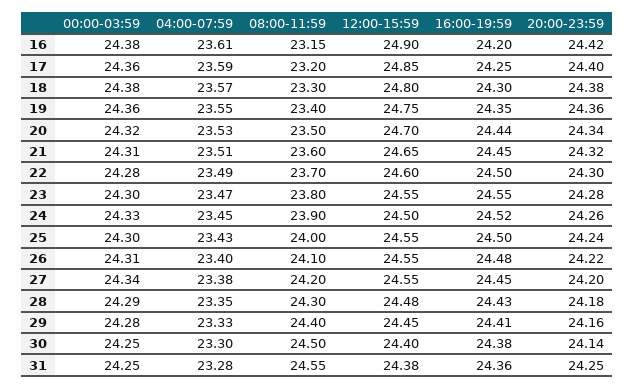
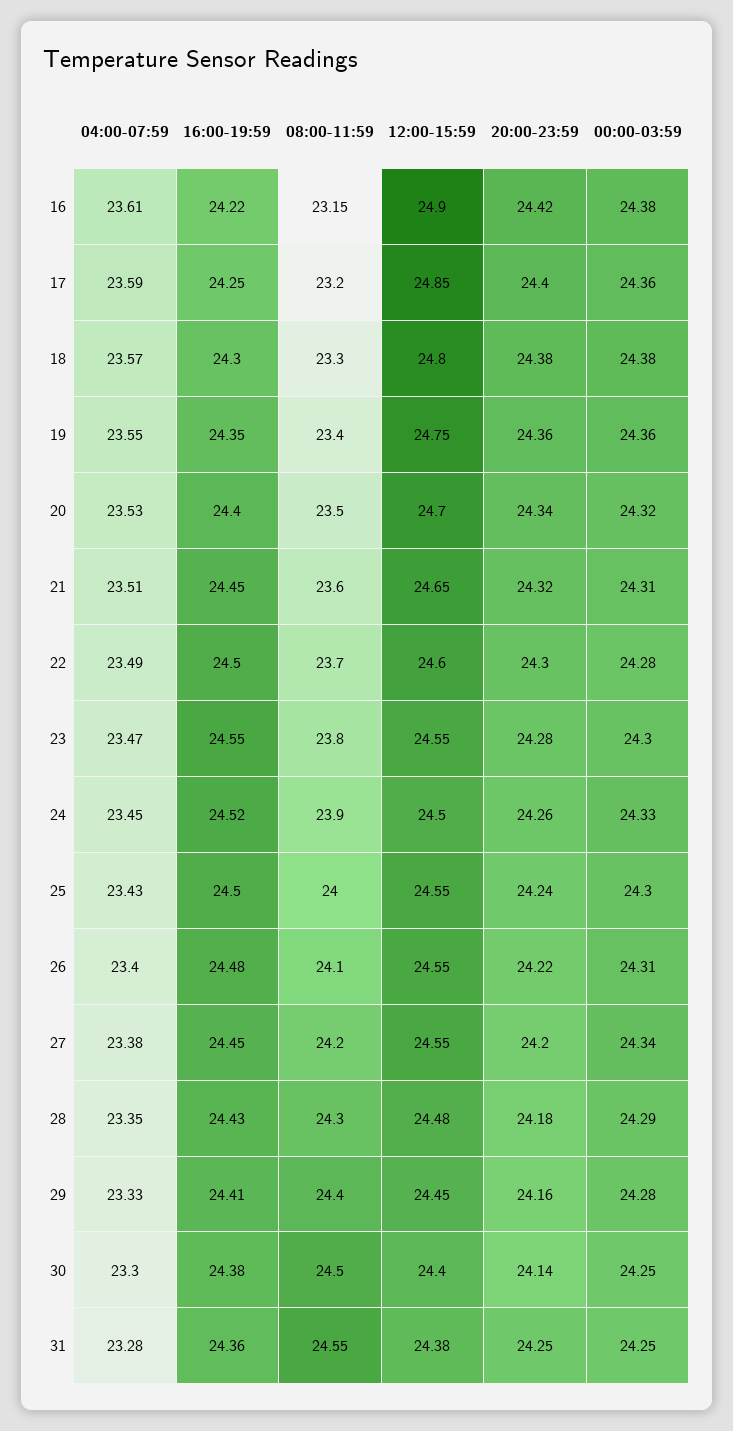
16:00-19:59, 16: 24.2 -> 24.22
16:00-19:59, 20: 24.44 -> 24.4

